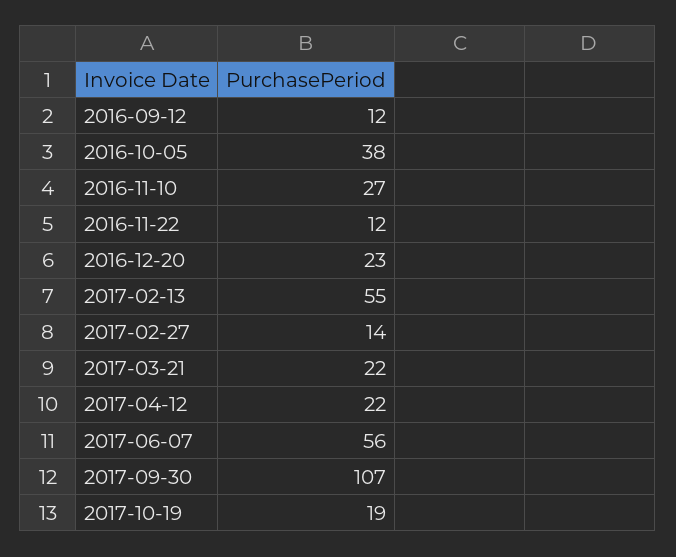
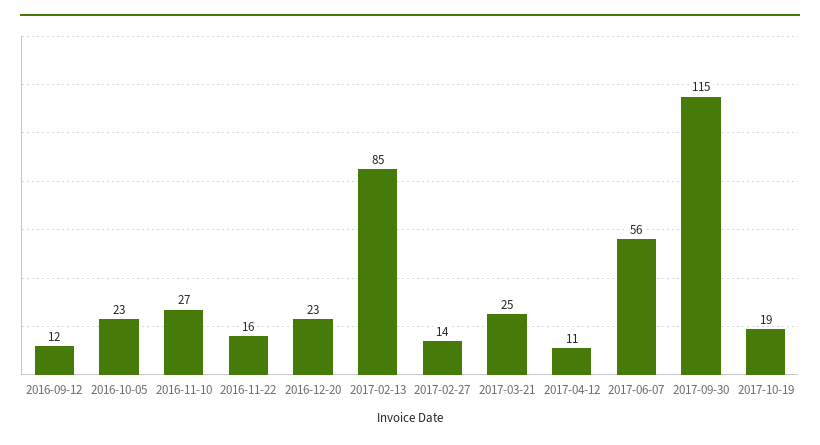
2016-10-05: 38 -> 23
2016-11-22: 12 -> 16
2017-02-13: 55 -> 85
2017-03-21: 22 -> 25
2017-04-12: 22 -> 11
2017-09-30: 107 -> 115

